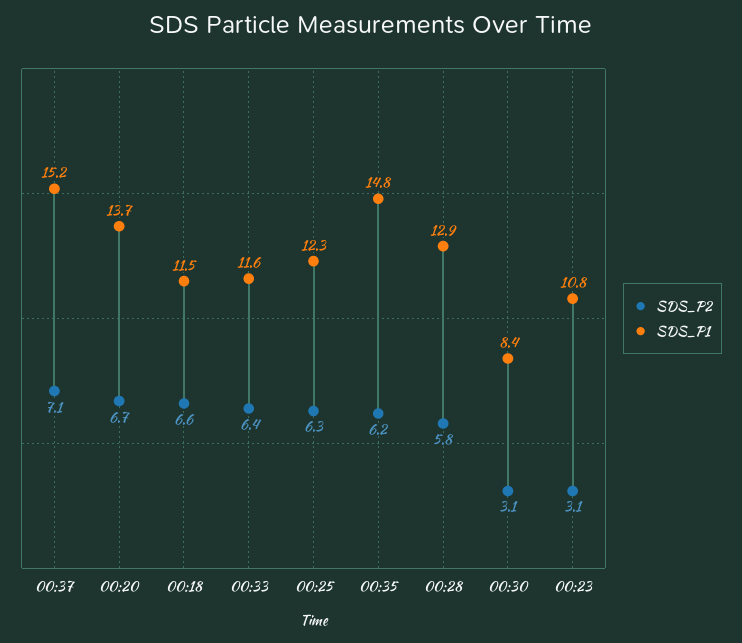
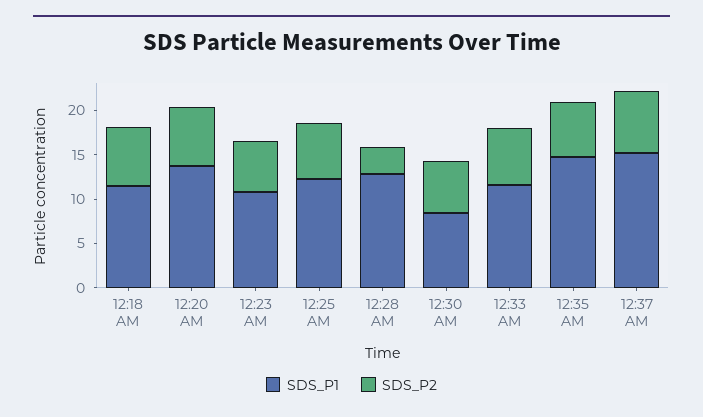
SDS_P2, 00:28: 5.8 -> 3
SDS_P2, 00:30: 3.1 -> 6
SDS_P2, 00:23: 3.1 -> 6

